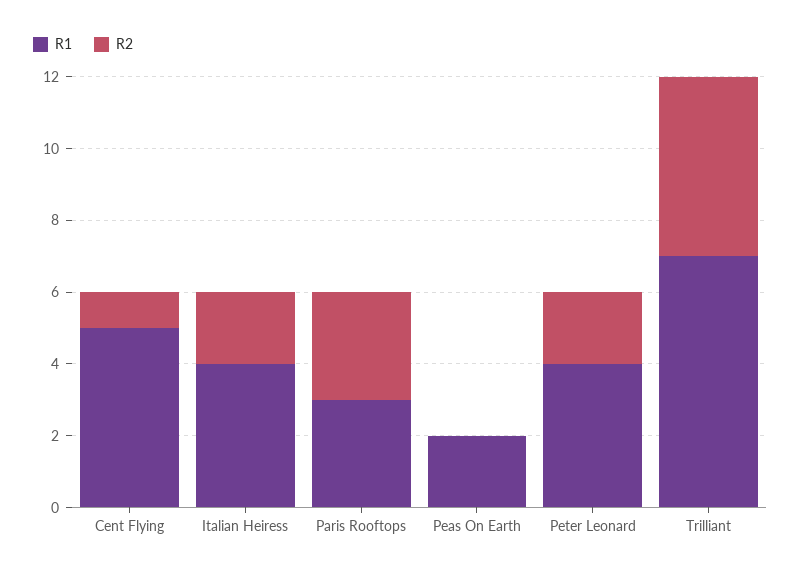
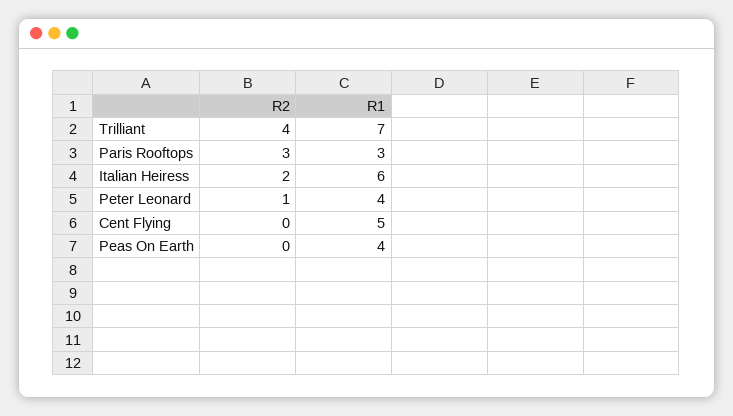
R2, Cent Flying: 1 -> 0
R1, Italian Heiress: 4 -> 6
R1, Peas On Earth: 2 -> 4
R2, Peter Leonard: 2 -> 1
R2, Trilliant: 5 -> 4

